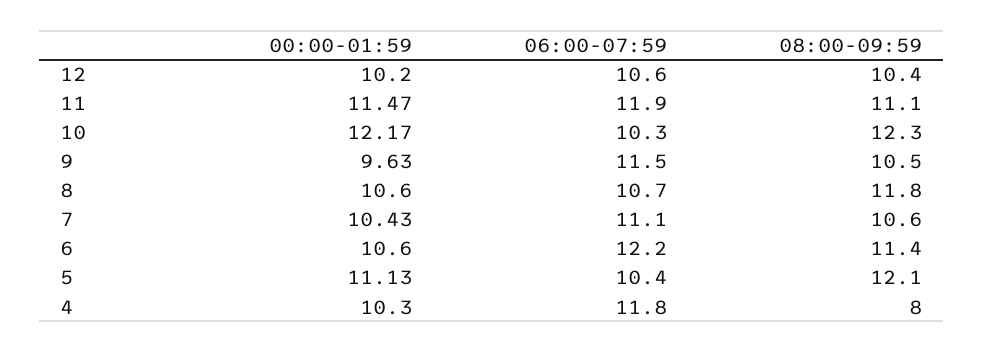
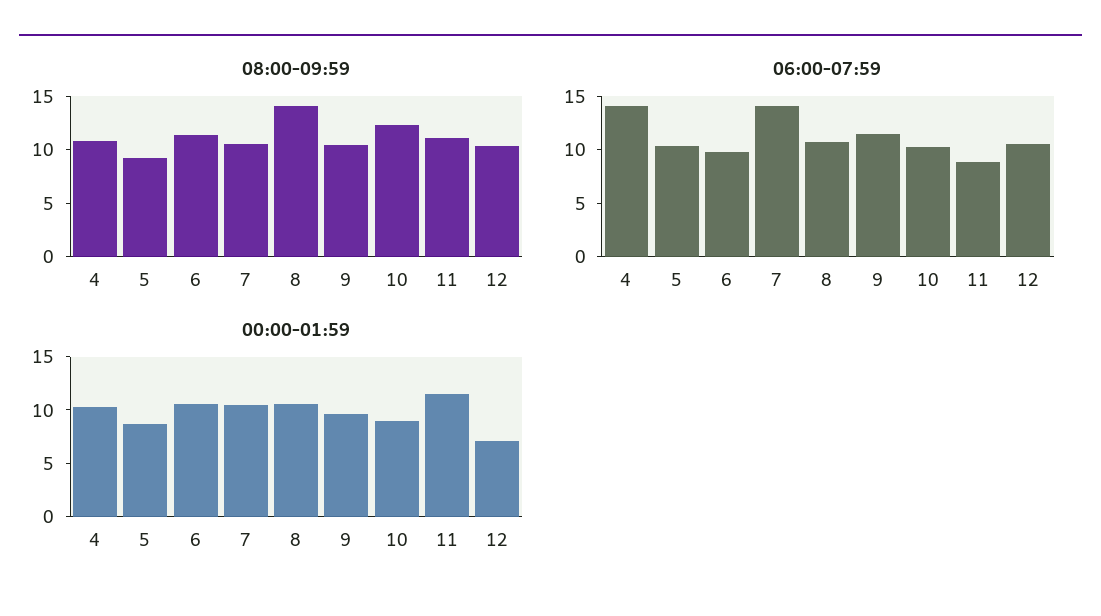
00:00-01:59, 12: 10.2 -> 7
06:00-07:59, 11: 11.9 -> 9
00:00-01:59, 10: 12.17 -> 9
08:00-09:59, 8: 11.8 -> 14
06:00-07:59, 7: 11.1 -> 14
06:00-07:59, 6: 12.2 -> 10
00:00-01:59, 5: 11.13 -> 9
08:00-09:59, 5: 12.1 -> 9
06:00-07:59, 4: 11.8 -> 14
08:00-09:59, 4: 8 -> 11

